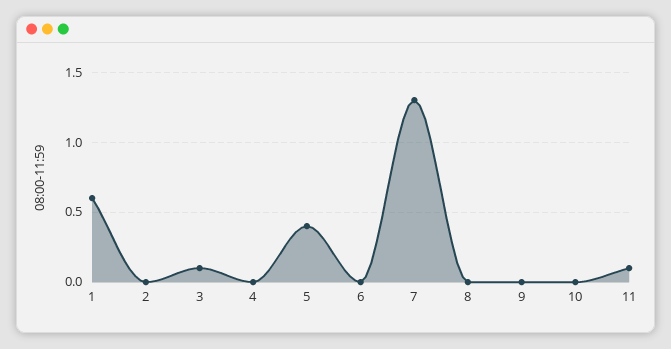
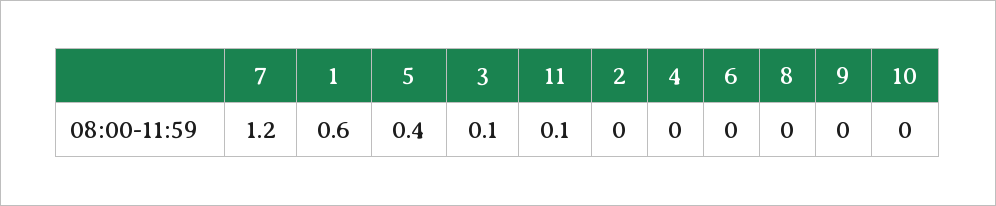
7: 1.3 -> 1.2

